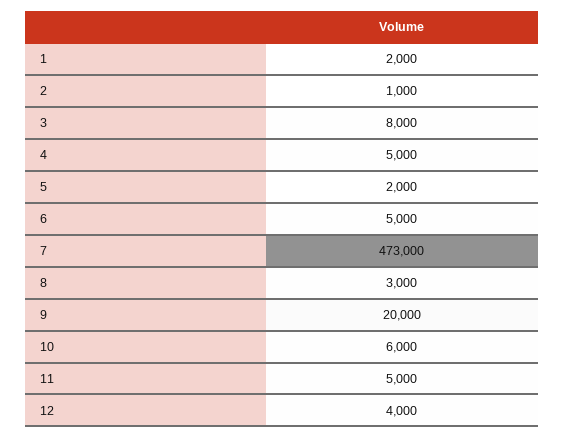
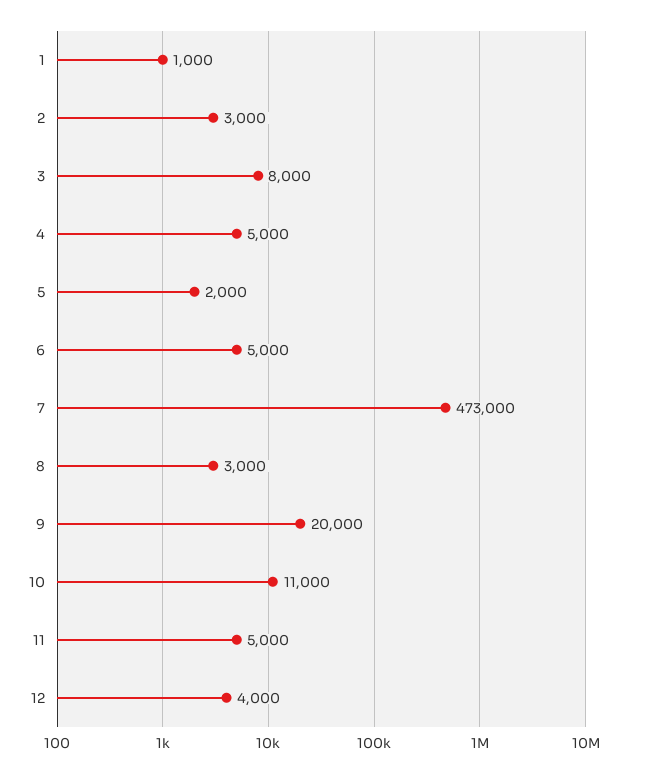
1: 2000 -> 1000
2: 1000 -> 3000
10: 6000 -> 11000

